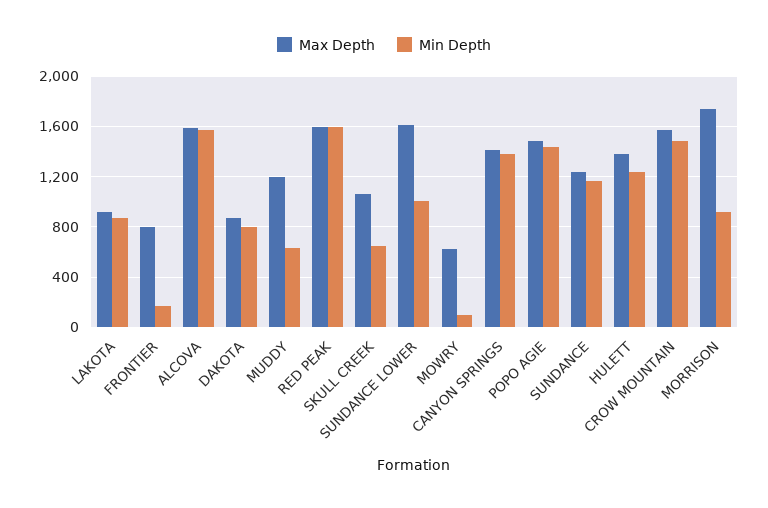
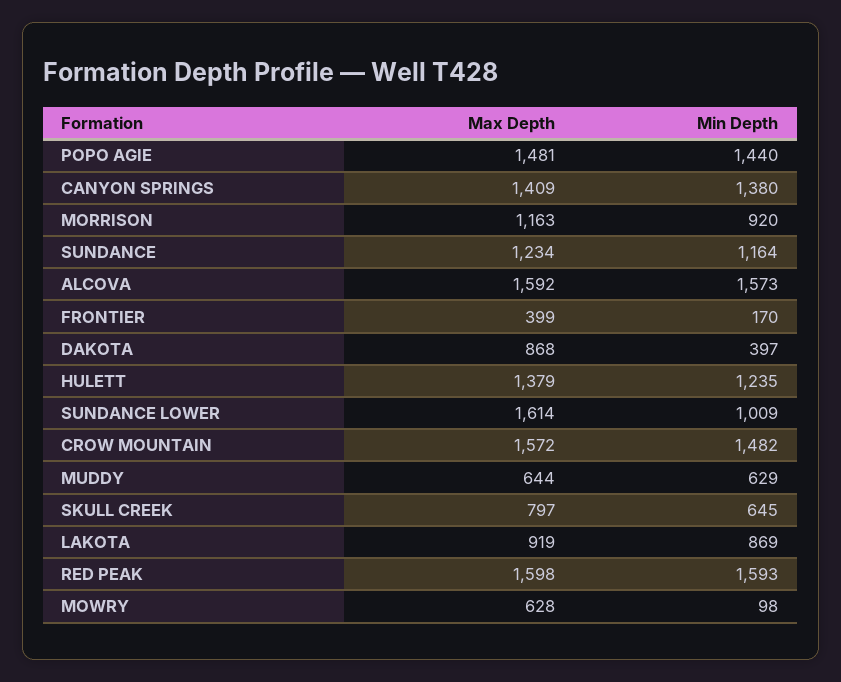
Max Depth, FRONTIER: 800 -> 399
Min Depth, DAKOTA: 800 -> 397
Max Depth, MUDDY: 1200 -> 644
Max Depth, SKULL CREEK: 1050 -> 797
Max Depth, MORRISON: 1750 -> 1163

